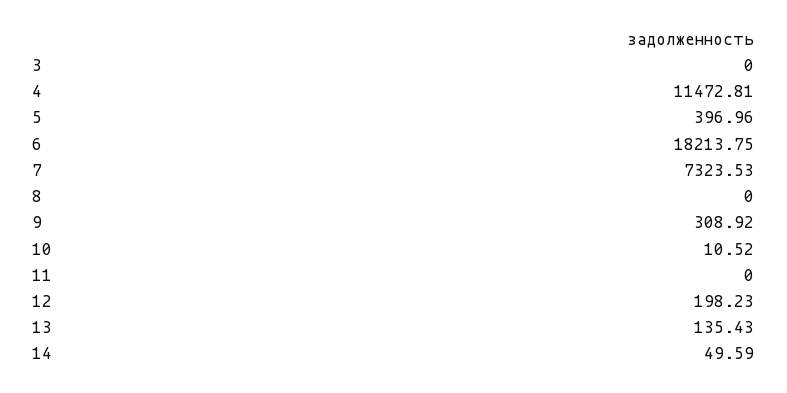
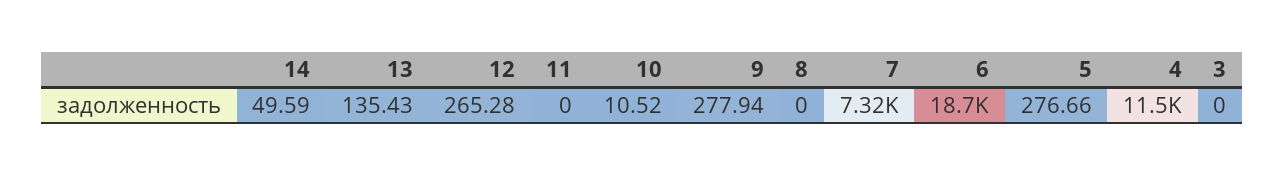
5: 396.96 -> 276.66
6: 18213.75 -> 18700
9: 308.92 -> 277.94
12: 198.23 -> 265.28

